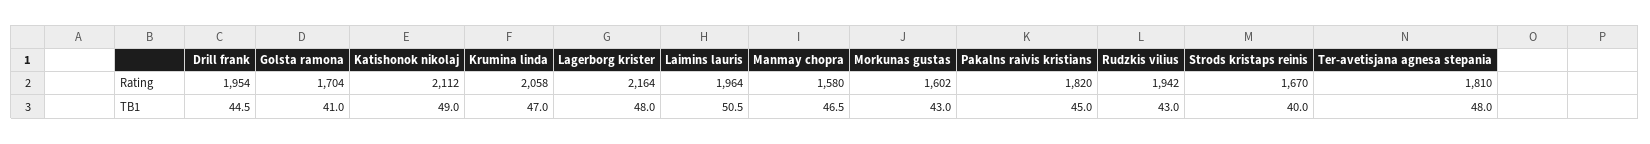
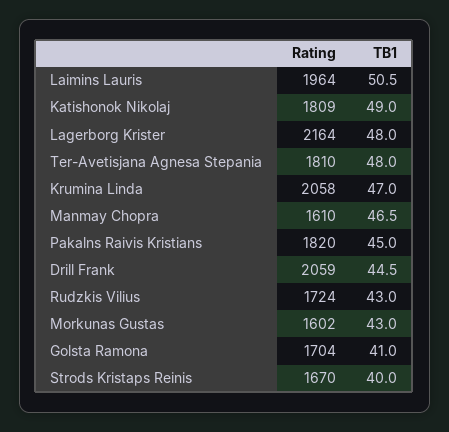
Drill frank, Rating: 1954 -> 2059
Katishonok nikolaj, Rating: 2112 -> 1809
Manmay chopra, Rating: 1580 -> 1610
Rudzkis vilius, Rating: 1942 -> 1724

